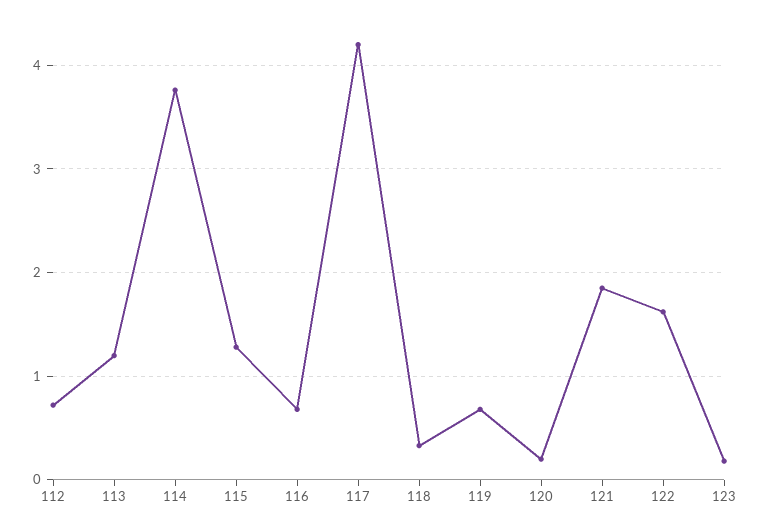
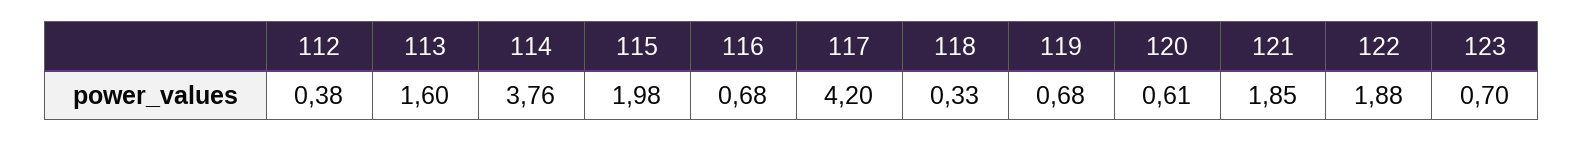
112: 0.7 -> 0.38
113: 1.2 -> 1.6
115: 1.3 -> 1.98
120: 0.2 -> 0.61
122: 1.6 -> 1.88
123: 0.2 -> 0.7

